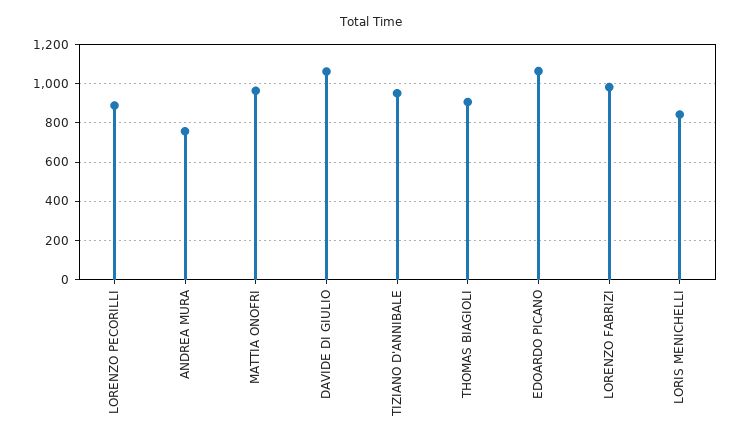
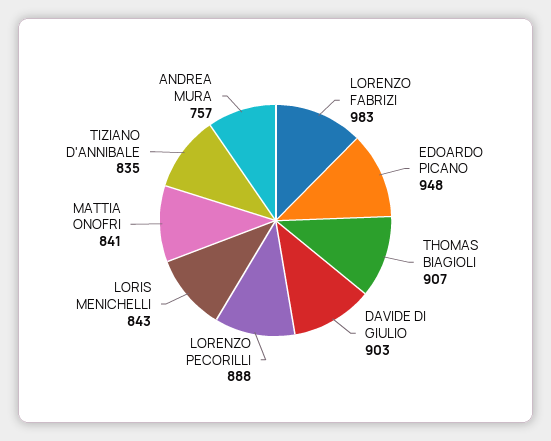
MATTIA ONOFRI: 950 -> 841
DAVIDE DI GIULIO: 1050 -> 903
TIZIANO D'ANNIBALE: 950 -> 835
EDOARDO PICANO: 1050 -> 948

